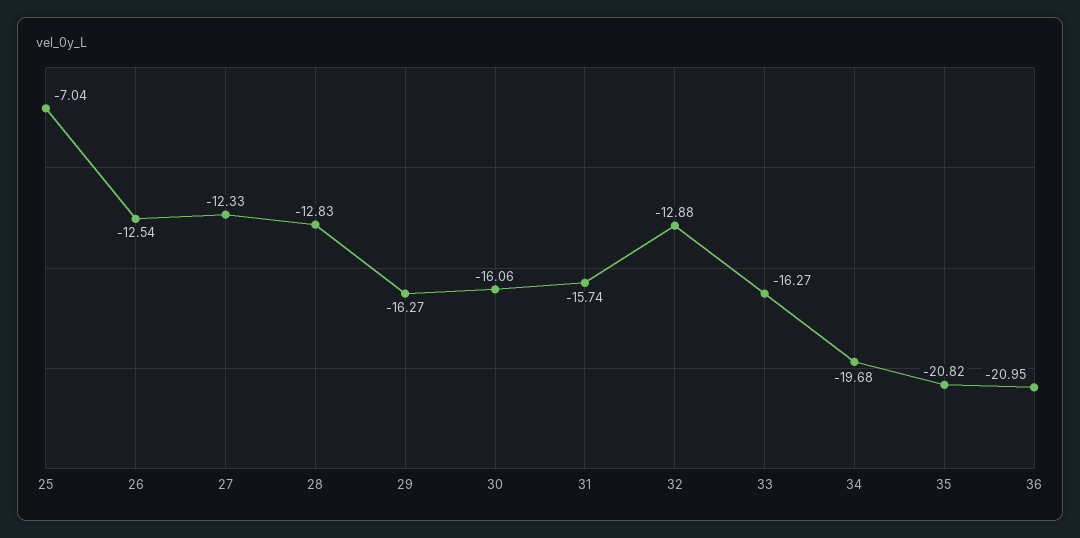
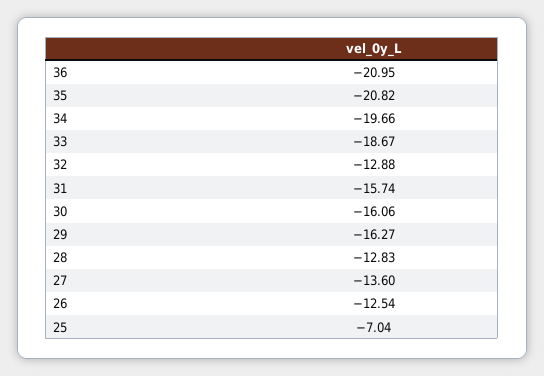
27: -12.33 -> -13.6
33: -16.27 -> -18.67
34: -19.68 -> -19.66

